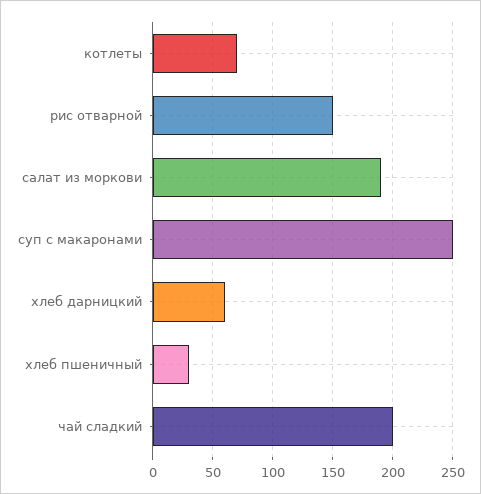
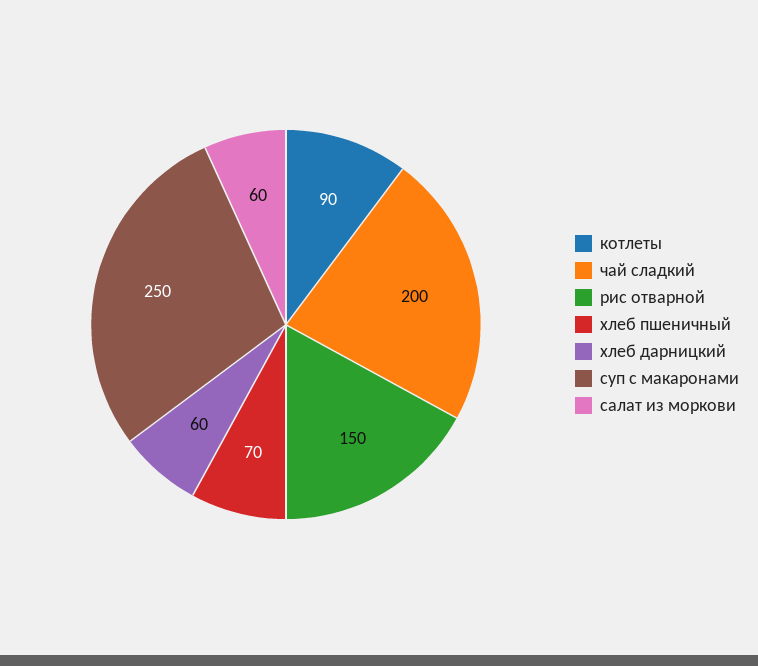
котлеты: 70 -> 90
салат из моркови: 190 -> 60
хлеб пшеничный: 30 -> 70

